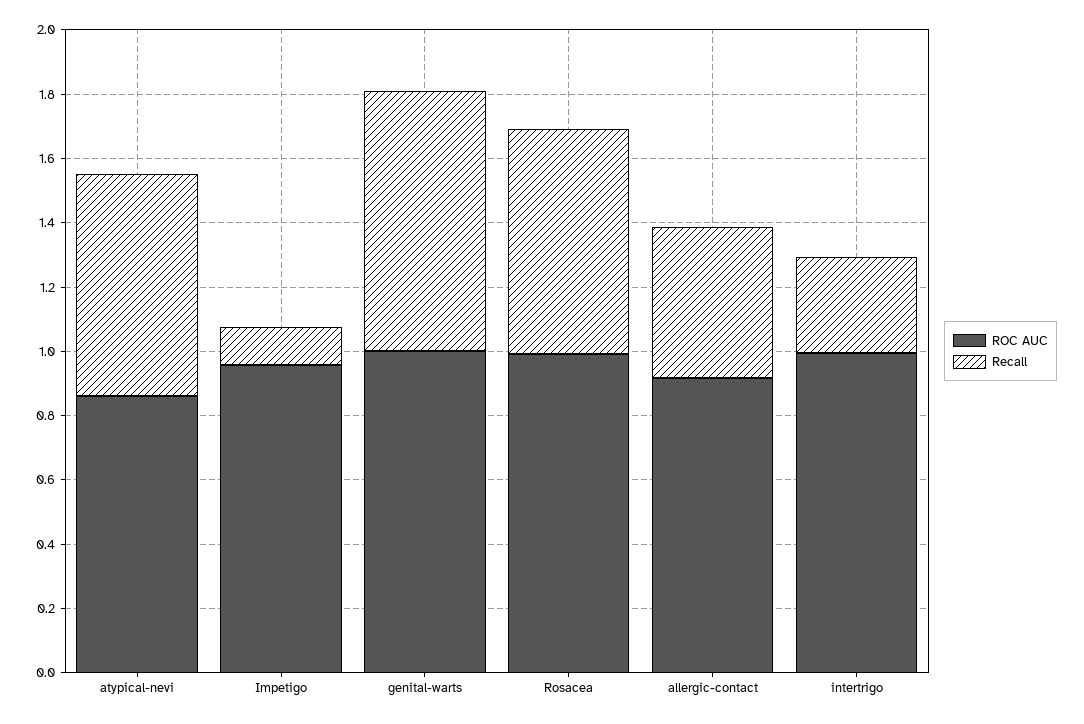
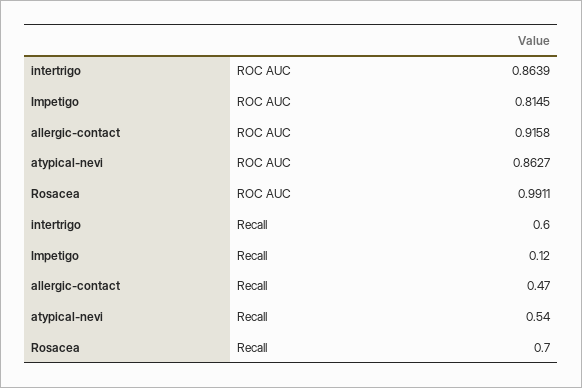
Recall, atypical-nevi: 0.7 -> 0.54
ROC AUC, Impetigo: 0.95 -> 0.8145
ROC AUC, genital-warts: 1 -> none
Recall, genital-warts: 0.8 -> none
ROC AUC, intertrigo: 1 -> 0.8639
Recall, intertrigo: 0.3 -> 0.6

